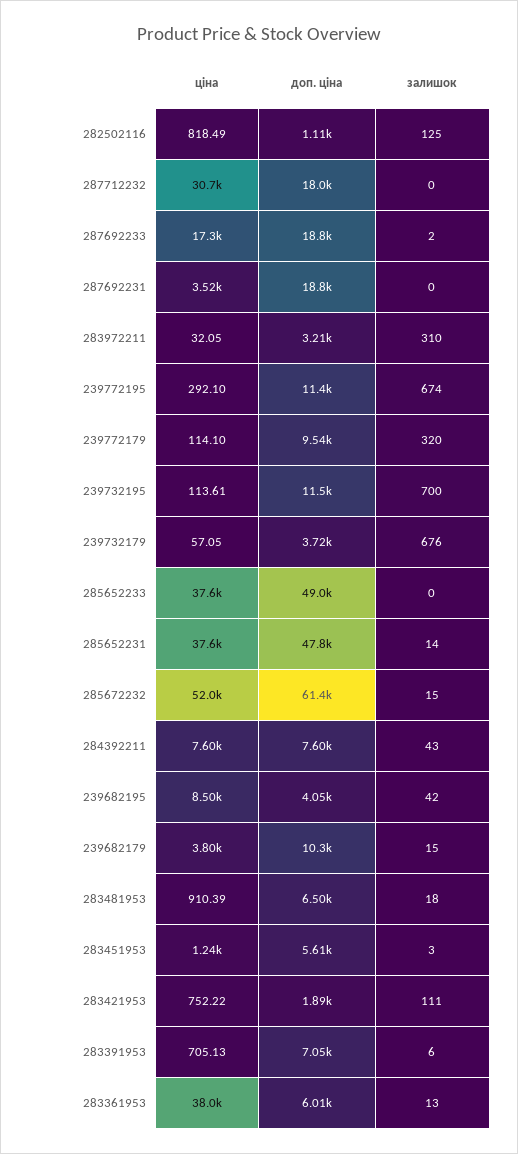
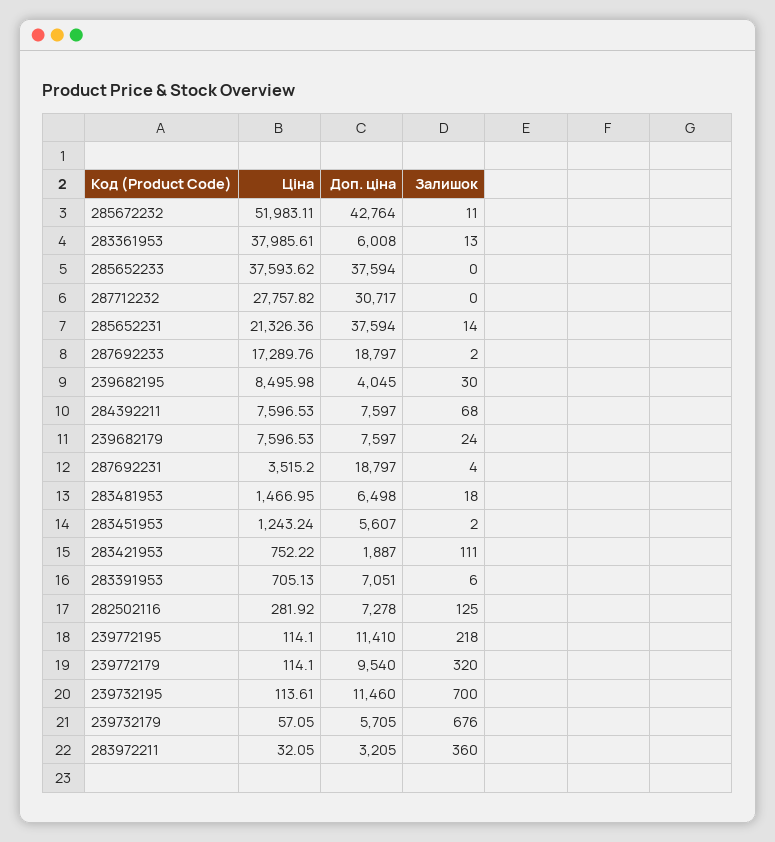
ціна, 282502116: 818.49 -> 281.92
доп. ціна, 282502116: 1110 -> 7278
ціна, 287712232: 30700 -> 27757.82
доп. ціна, 287712232: 18000 -> 30717
залишок, 287692231: 0 -> 4
залишок, 283972211: 310 -> 360
ціна, 239772195: 292.1 -> 114.1
залишок, 239772195: 674 -> 218
доп. ціна, 239732179: 3720 -> 5705
доп. ціна, 285652233: 49000 -> 37594
ціна, 285652231: 37600 -> 21326.36
доп. ціна, 285652231: 47800 -> 37594
доп. ціна, 285672232: 61400 -> 42764
залишок, 285672232: 15 -> 11
залишок, 284392211: 43 -> 68
залишок, 239682195: 42 -> 30
ціна, 239682179: 3800 -> 7596.53
доп. ціна, 239682179: 10300 -> 7597
залишок, 239682179: 15 -> 24
ціна, 283481953: 910.39 -> 1466.95
залишок, 283451953: 3 -> 2

